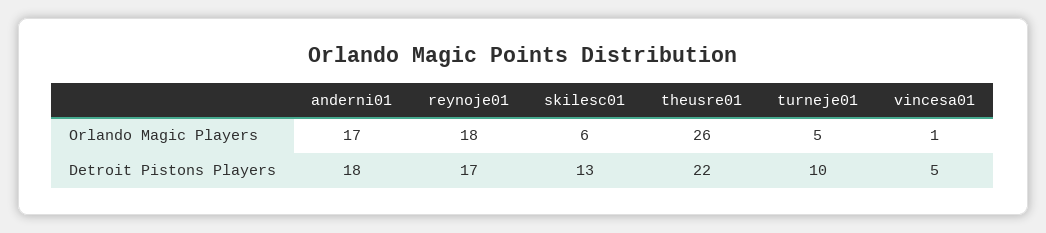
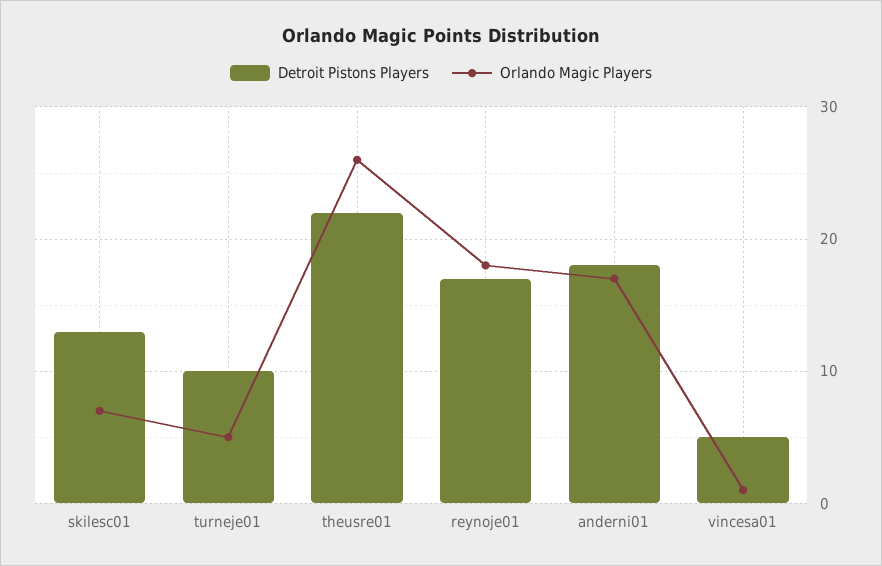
Orlando Magic Players, skilesc01: 6 -> 7

